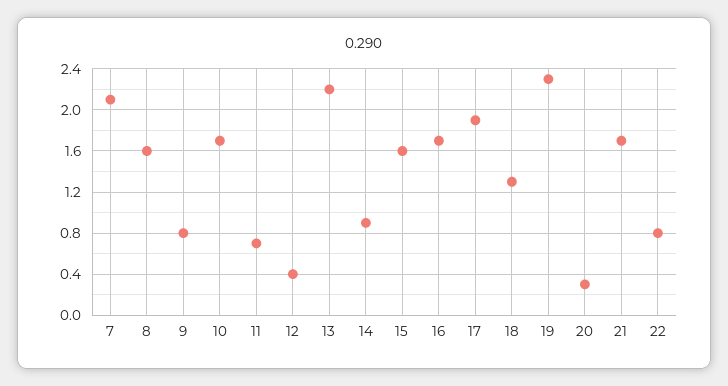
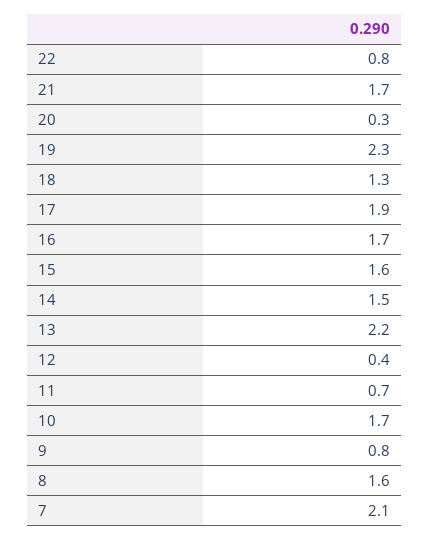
14: 0.9 -> 1.5

